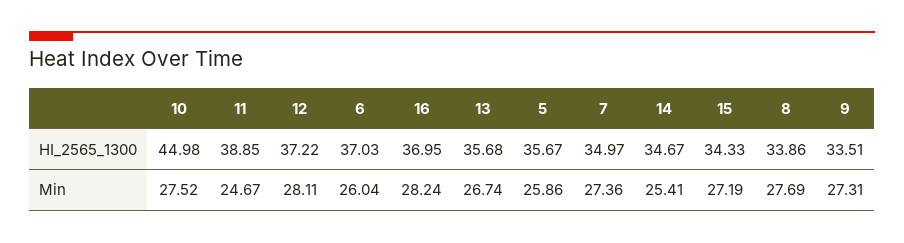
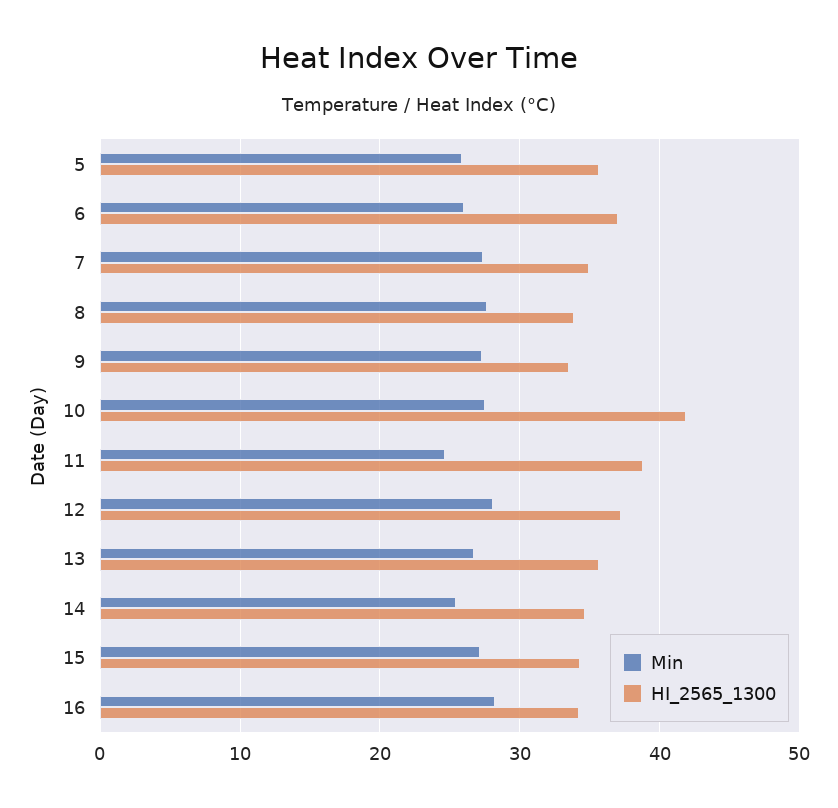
HI_2565_1300, 10: 44.98 -> 42
HI_2565_1300, 16: 36.95 -> 34

